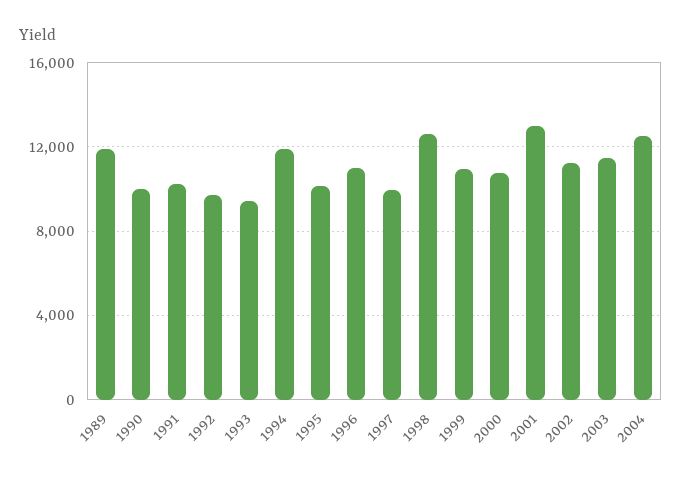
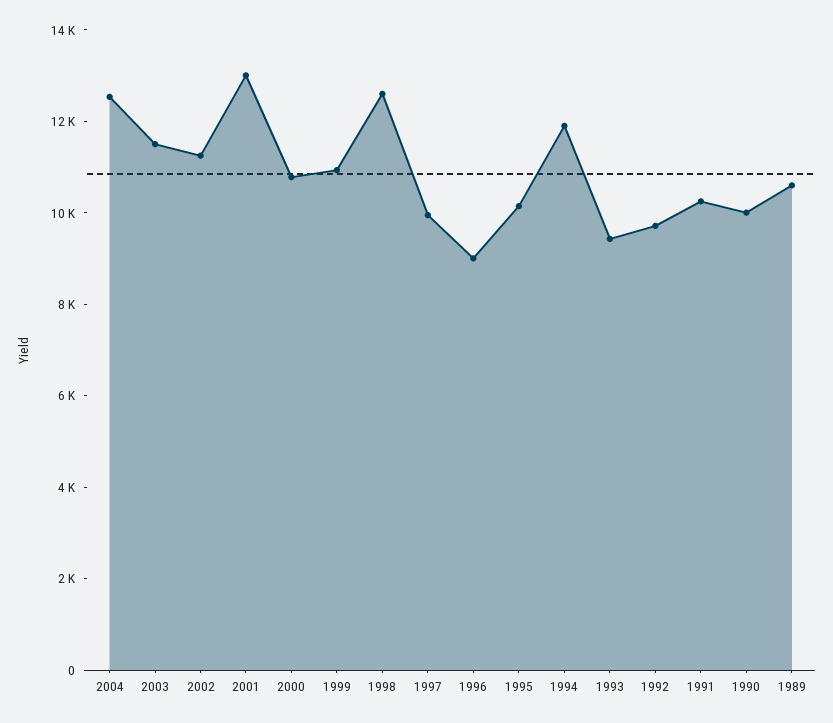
1989: 12000 -> 10500
1996: 11000 -> 9000

